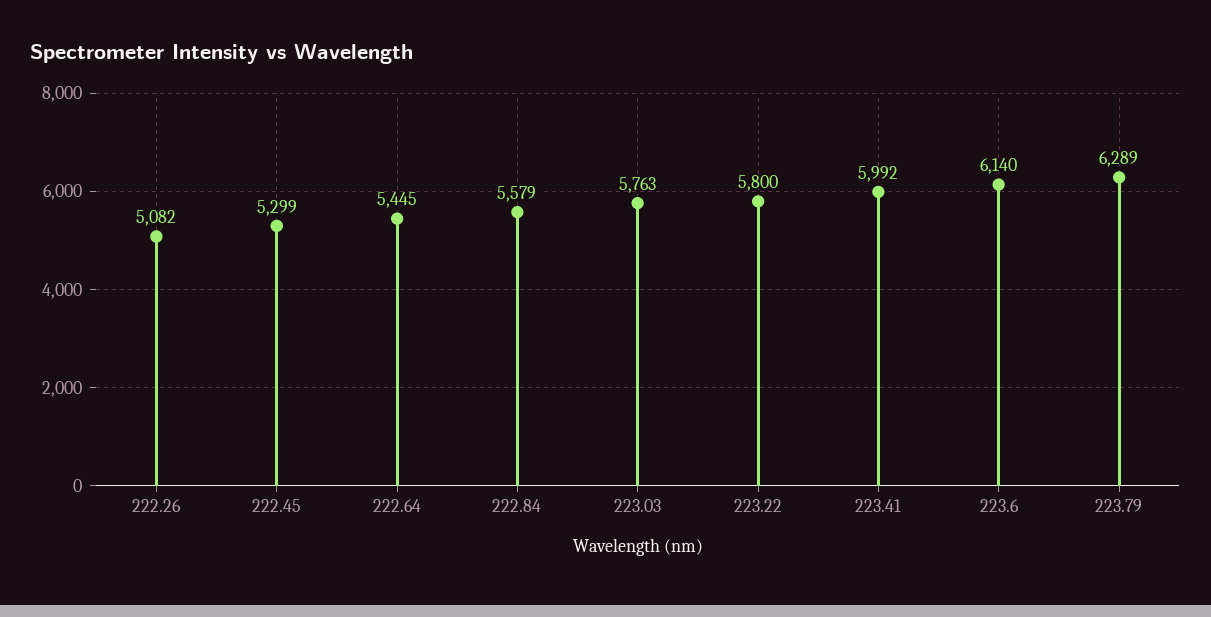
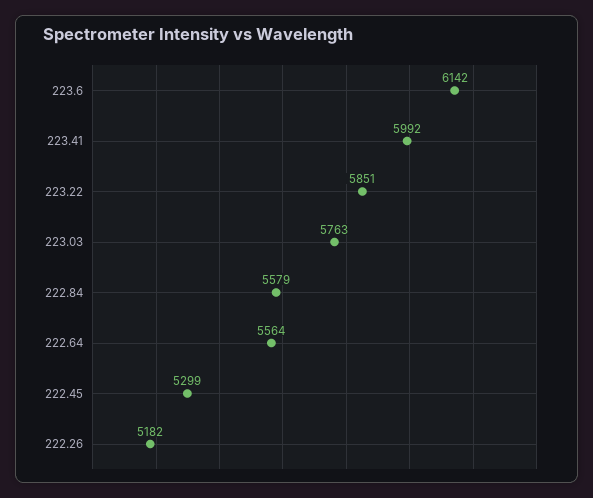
222.26: 5082 -> 5182
222.64: 5445 -> 5564
223.22: 5800 -> 5851
223.6: 6140 -> 6142
223.79: 6289 -> none

